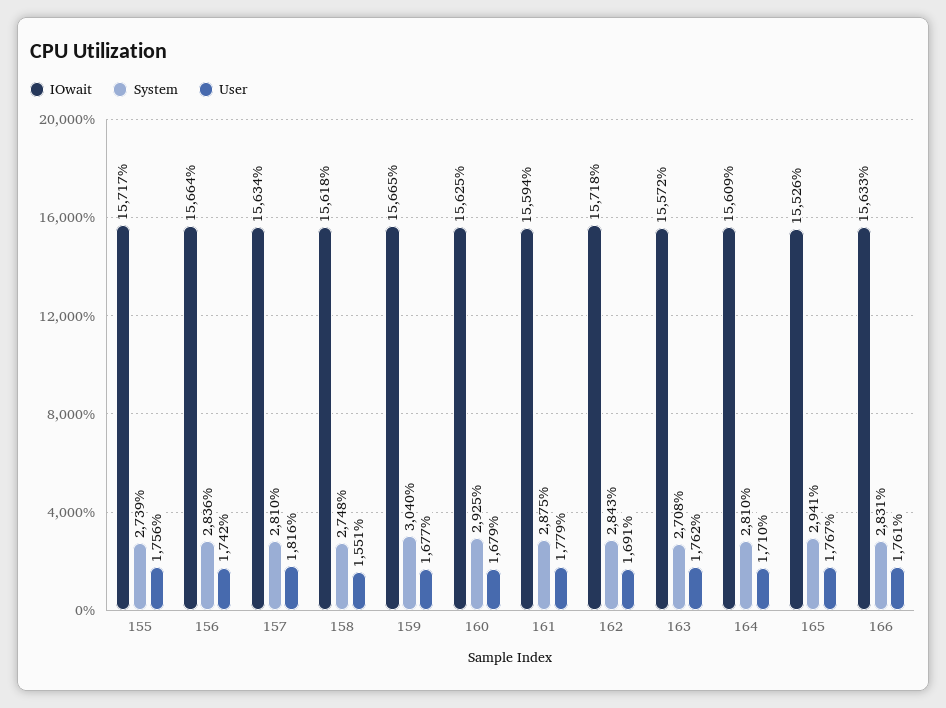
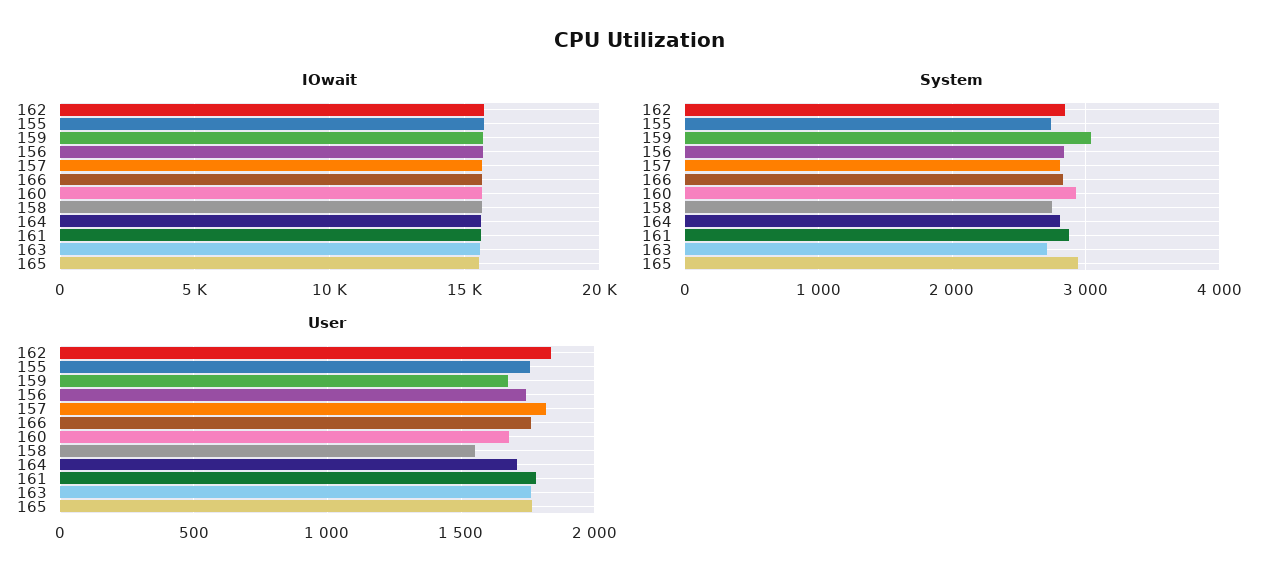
User, 162: 1691 -> 1850

